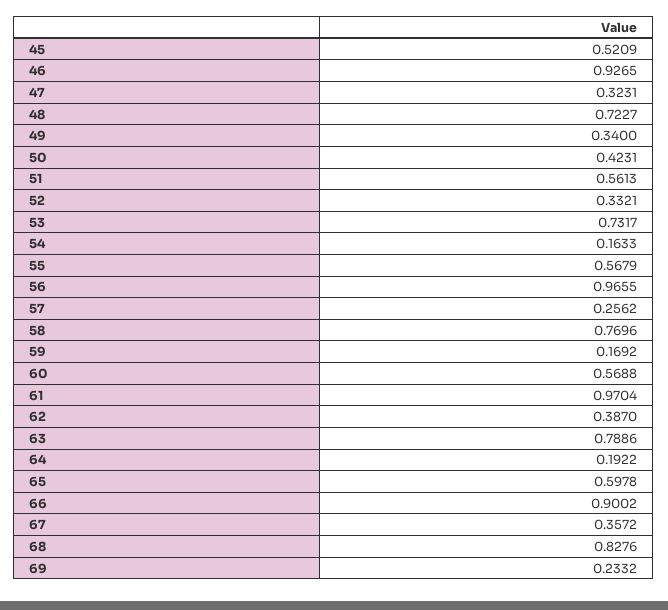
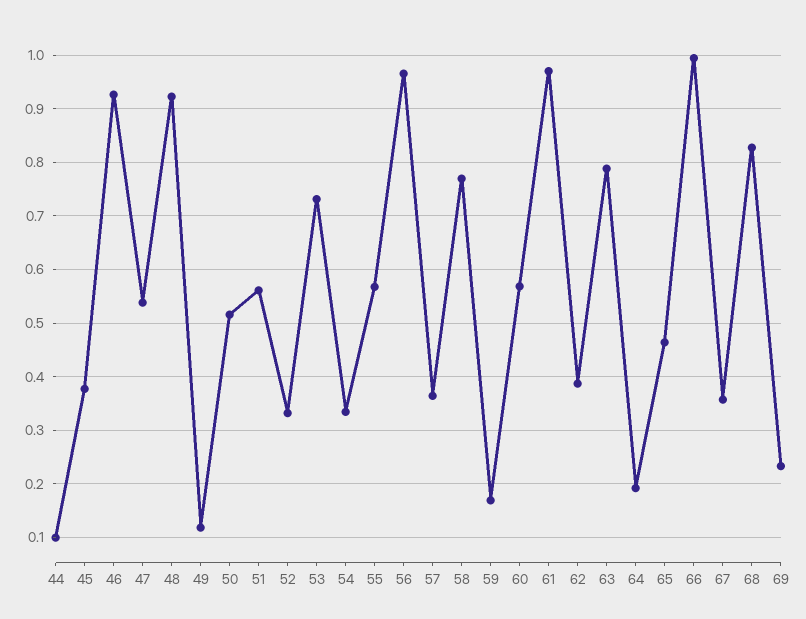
45: 0.5209 -> 0.38
47: 0.3231 -> 0.54
48: 0.7227 -> 0.92
49: 0.34 -> 0.12
50: 0.4231 -> 0.52
54: 0.1633 -> 0.34
57: 0.2562 -> 0.36
65: 0.5978 -> 0.46
66: 0.9002 -> 1
44: none -> 0.1

